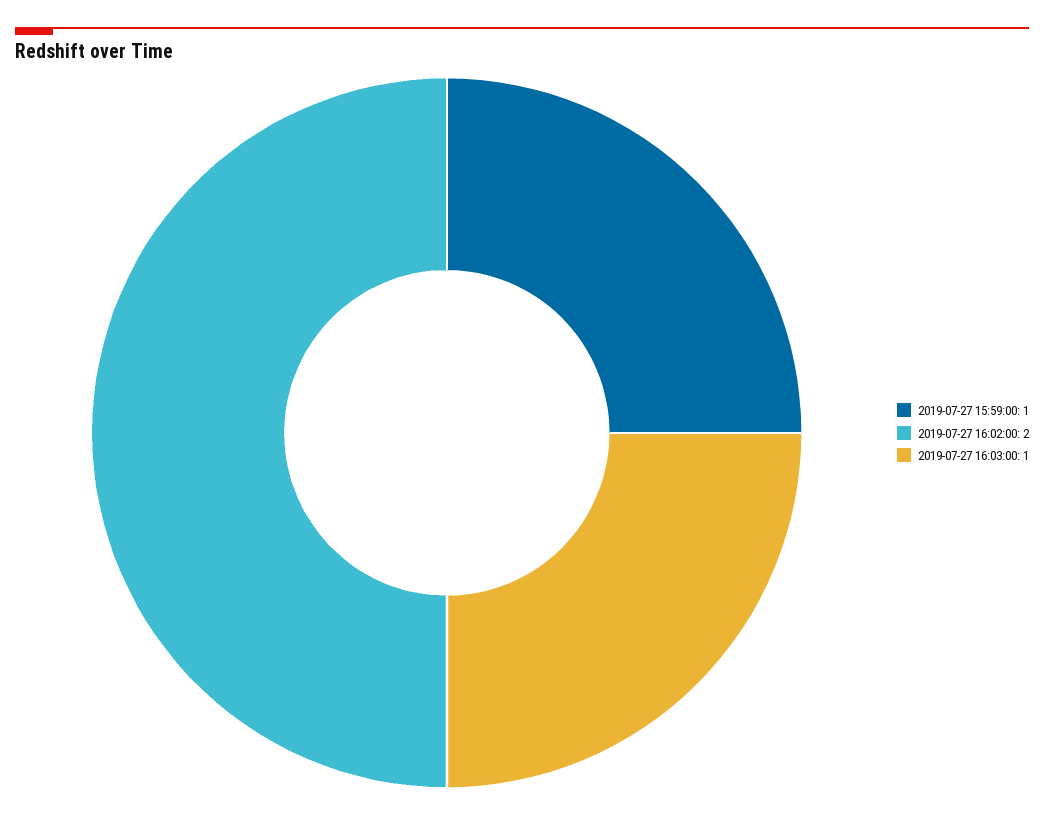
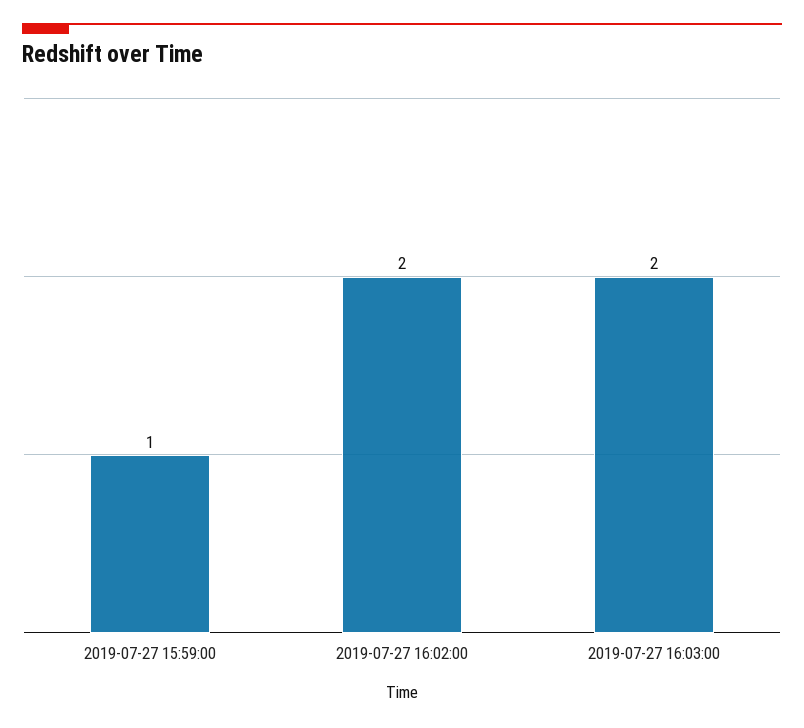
2019-07-27 16:03:00: 1 -> 2

